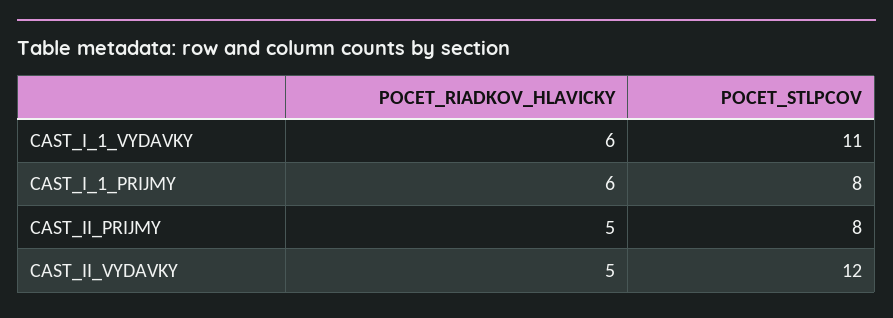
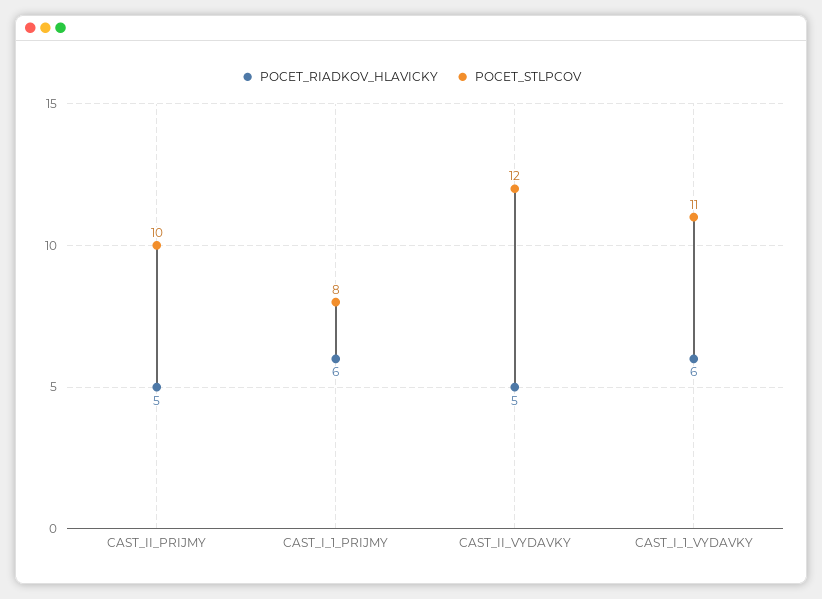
POCET_STLPCOV, CAST_II_PRIJMY: 8 -> 10

